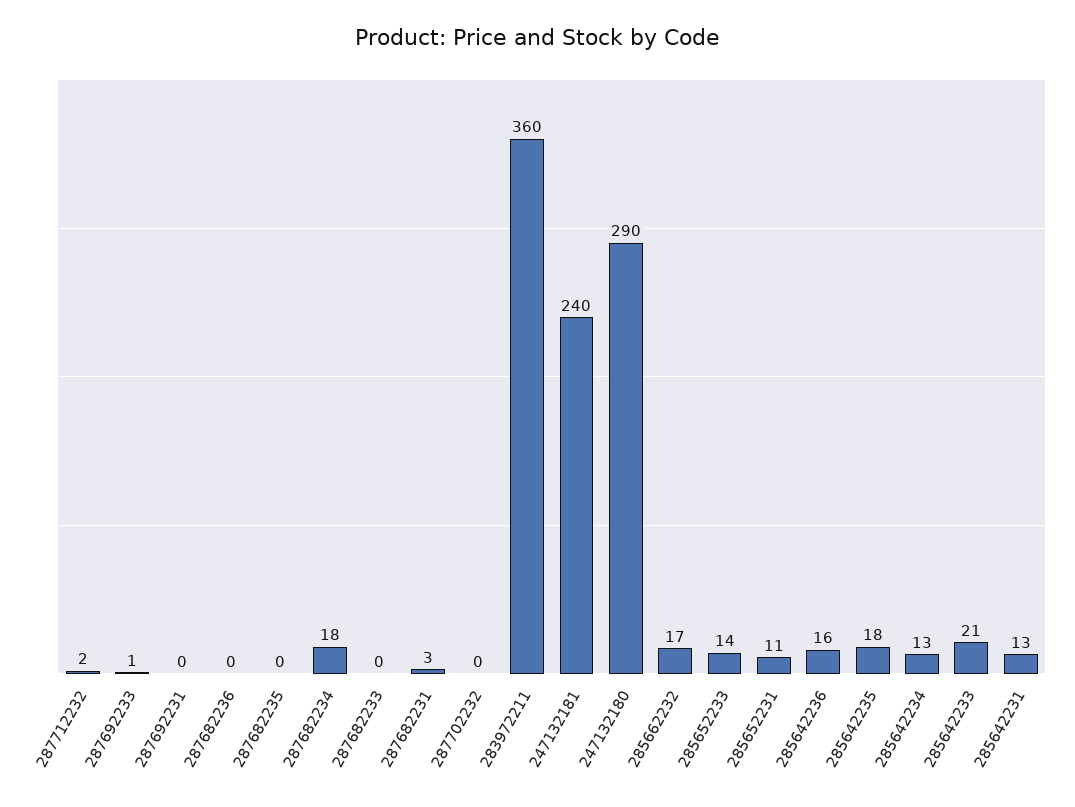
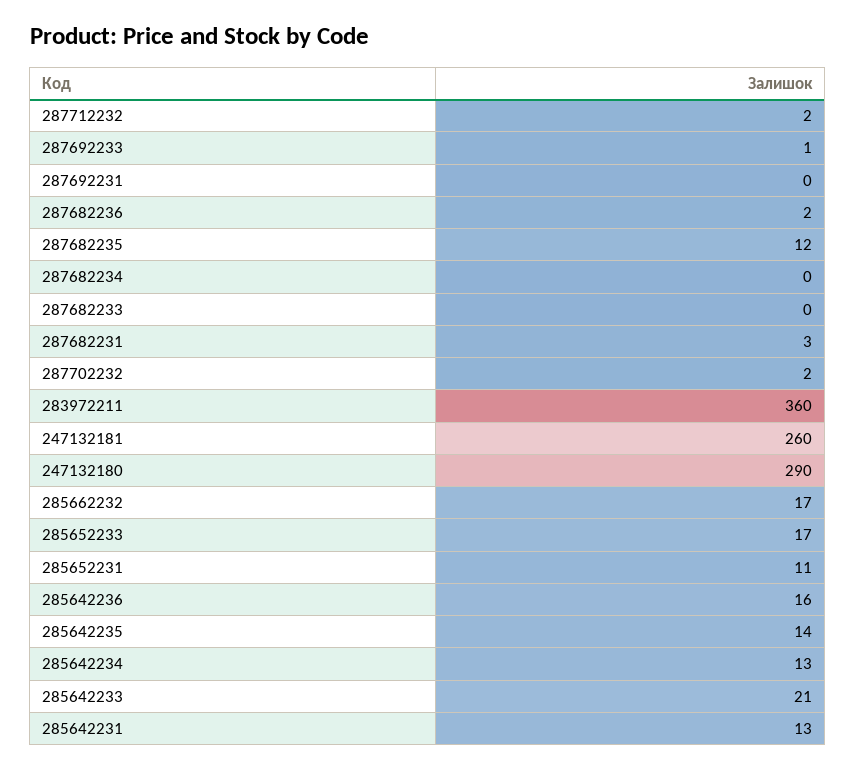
287682236: 0 -> 2
287682235: 0 -> 12
287682234: 18 -> 0
287702232: 0 -> 2
247132181: 240 -> 260
285652233: 14 -> 17
285642235: 18 -> 14

